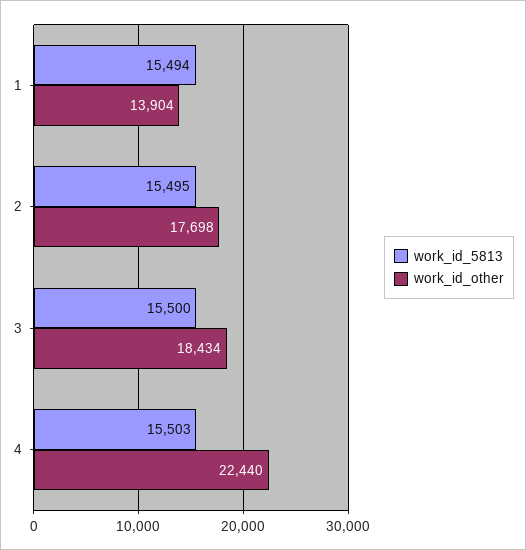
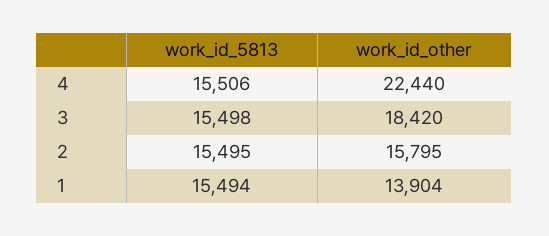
work_id_other, 2: 17698 -> 15795
work_id_5813, 3: 15500 -> 15498
work_id_other, 3: 18434 -> 18420
work_id_5813, 4: 15503 -> 15506

